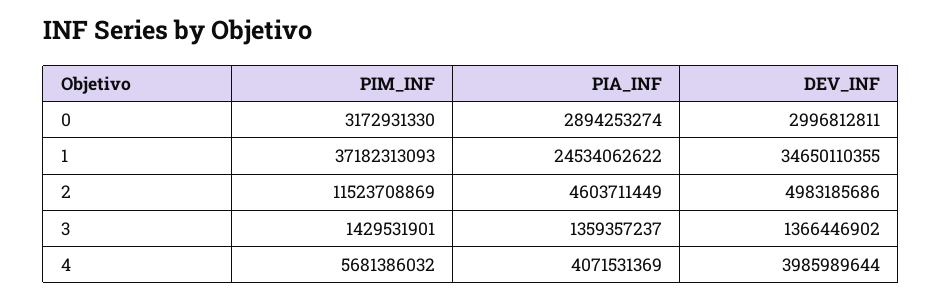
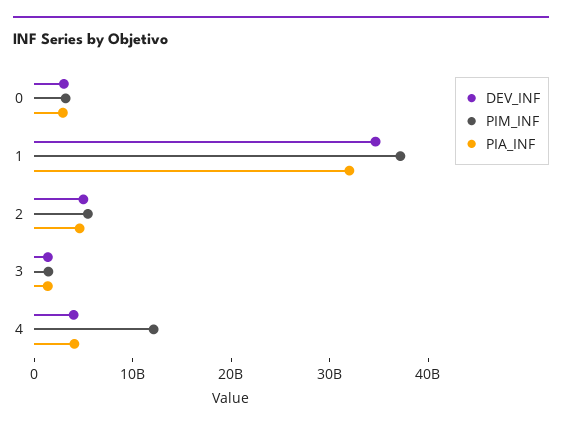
PIA_INF, 1: 24534062622 -> 32000000000
PIM_INF, 2: 11523708869 -> 6000000000
PIM_INF, 4: 5681386032 -> 12000000000

